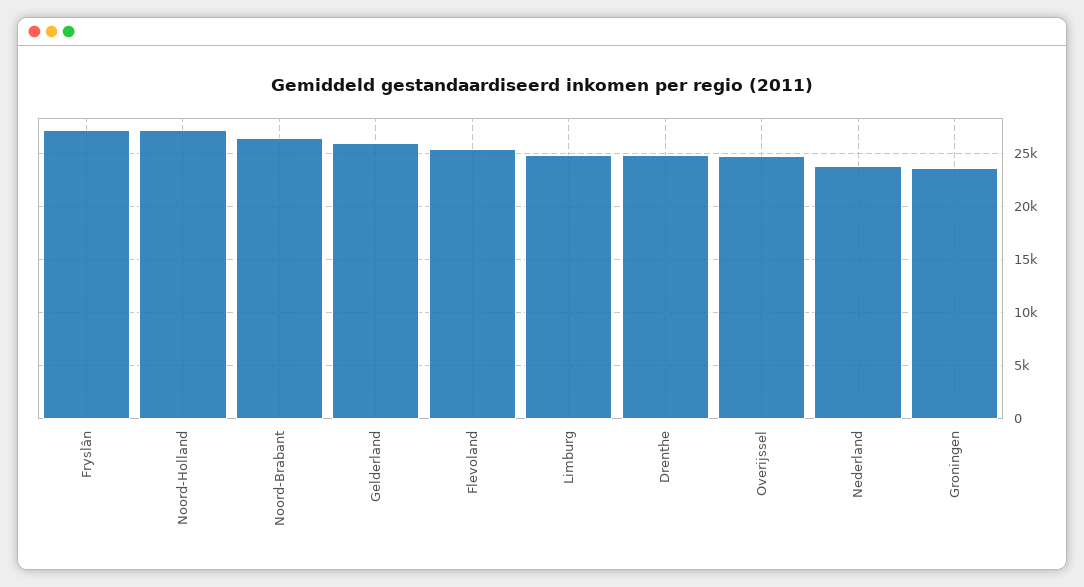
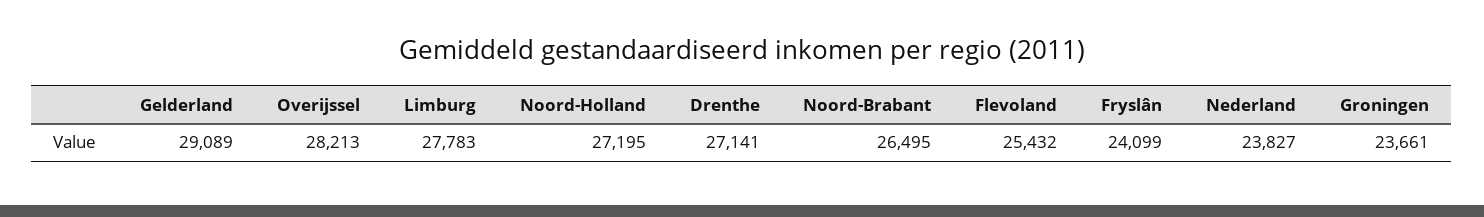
Fryslân: 27000 -> 24099
Gelderland: 26000 -> 29089
Limburg: 25000 -> 27783
Drenthe: 25000 -> 27141
Overijssel: 25000 -> 28213

